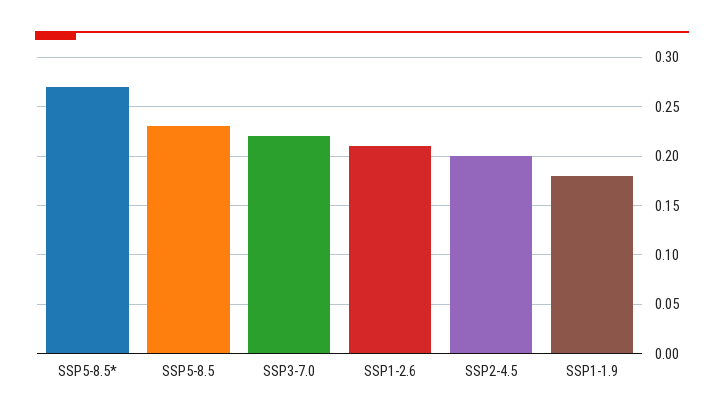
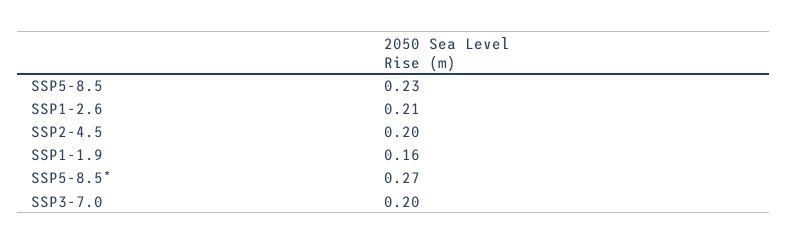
SSP3-7.0: 0.22 -> 0.2
SSP1-1.9: 0.18 -> 0.16

